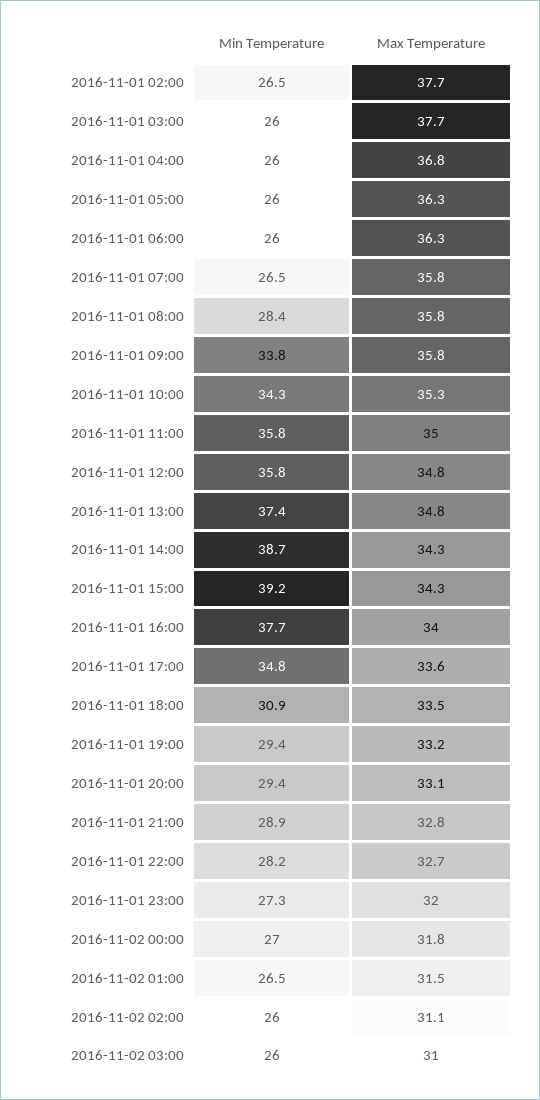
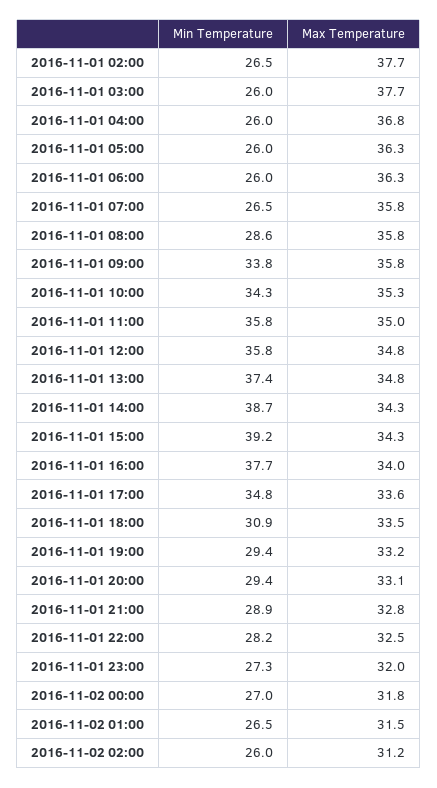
Min Temperature, 2016-11-01 08:00: 28.4 -> 28.6
Max Temperature, 2016-11-01 22:00: 32.7 -> 32.5
Max Temperature, 2016-11-02 02:00: 31.1 -> 31.2
Min Temperature, 2016-11-02 03:00: 26 -> none
Max Temperature, 2016-11-02 03:00: 31 -> none

